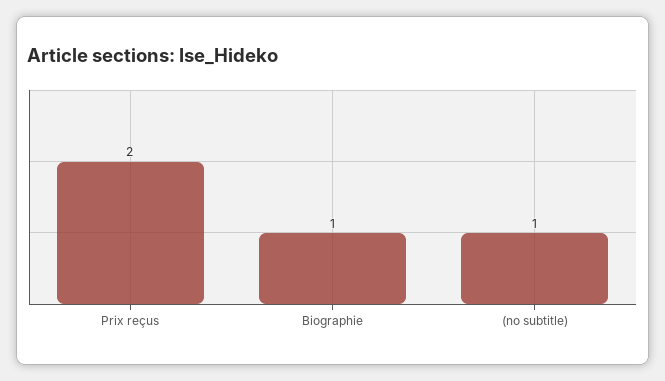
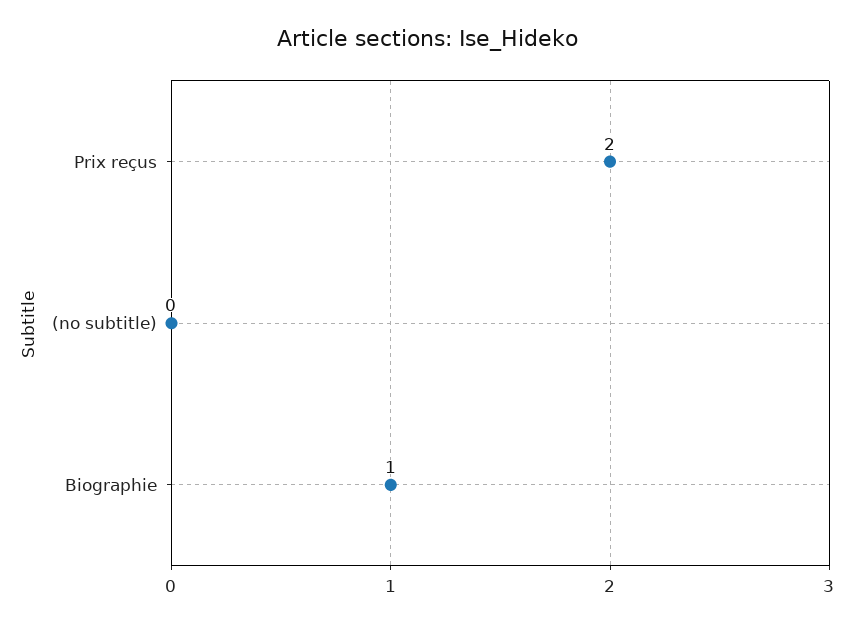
(no subtitle): 1 -> 0

